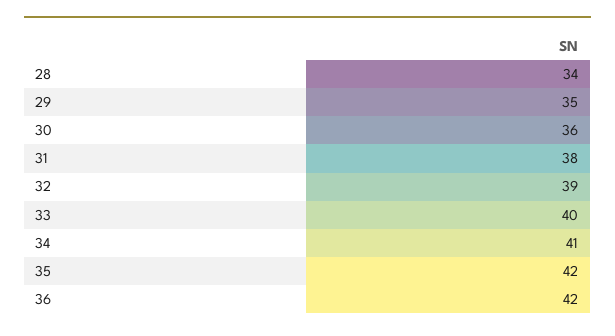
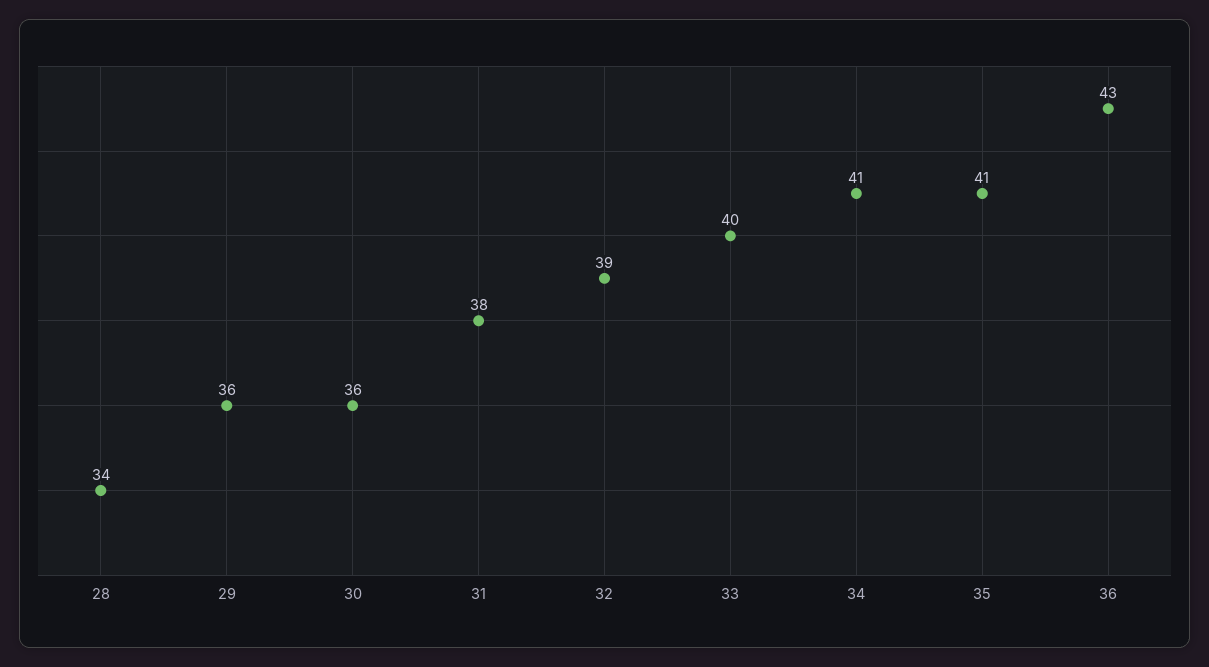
29: 35 -> 36
35: 42 -> 41
36: 42 -> 43

